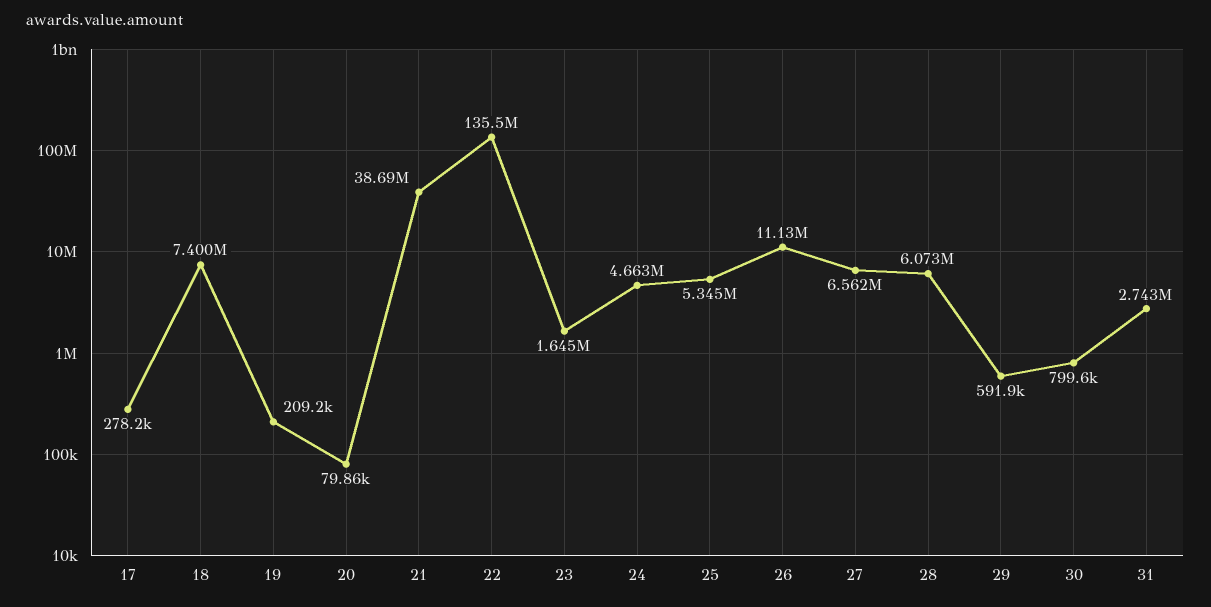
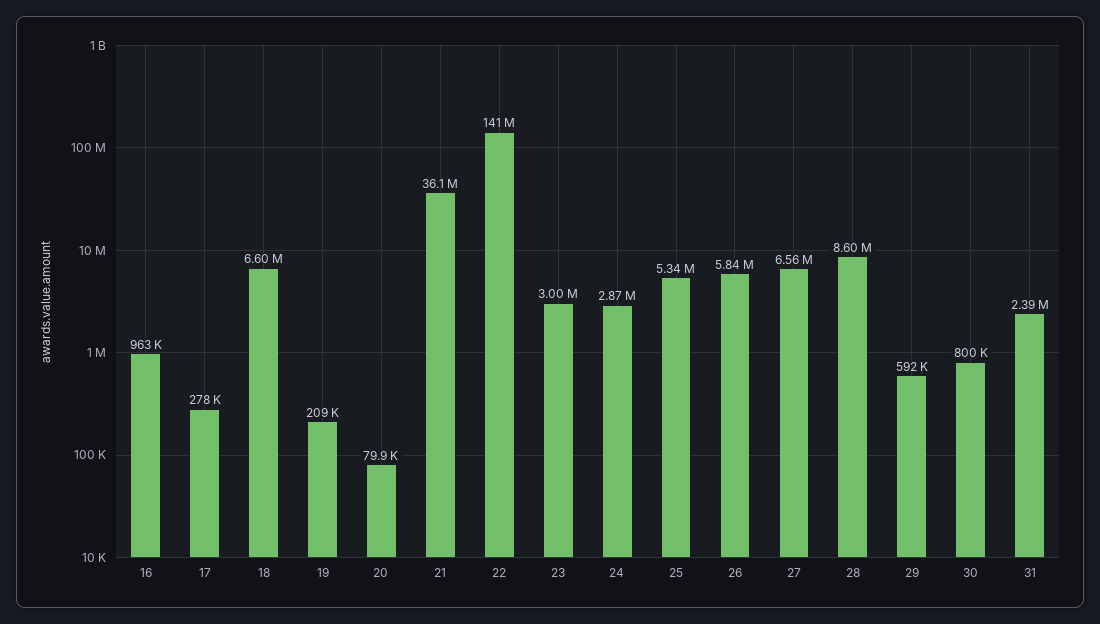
18: 7400000 -> 6600000
21: 38690000 -> 36100000
22: 135500000 -> 141000000
23: 1645000 -> 3000000
24: 4663000 -> 2870000
26: 11130000 -> 5840000
28: 6073000 -> 8600000
31: 2743000 -> 2390000
16: none -> 963000

